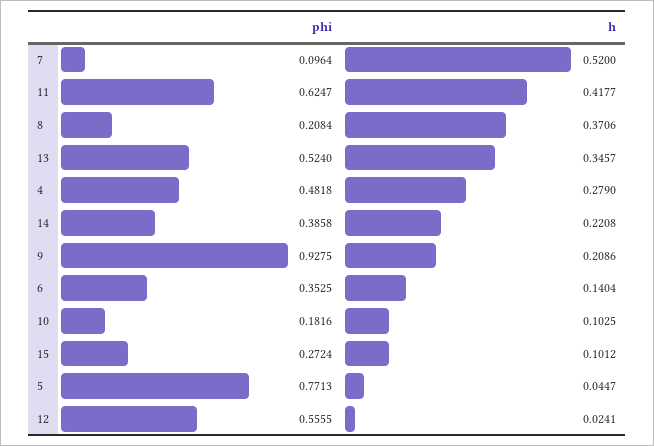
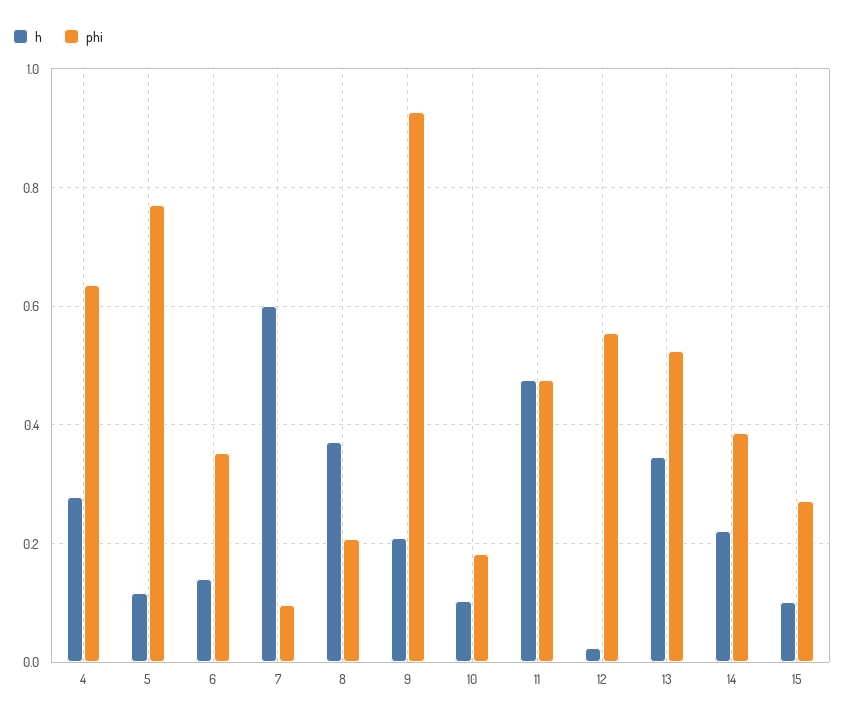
h, 7: 0.52 -> 0.6
phi, 11: 0.6247 -> 0.48
h, 11: 0.4177 -> 0.48
phi, 4: 0.4818 -> 0.64
h, 5: 0.0447 -> 0.12

